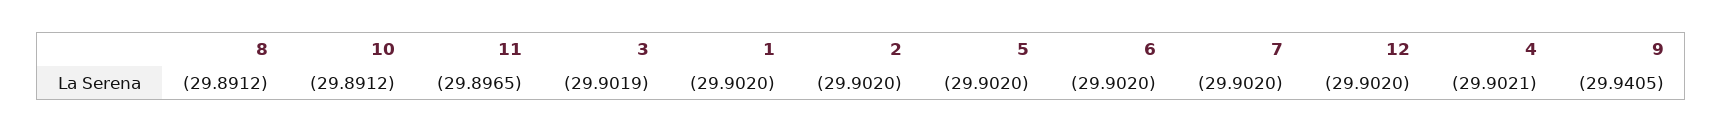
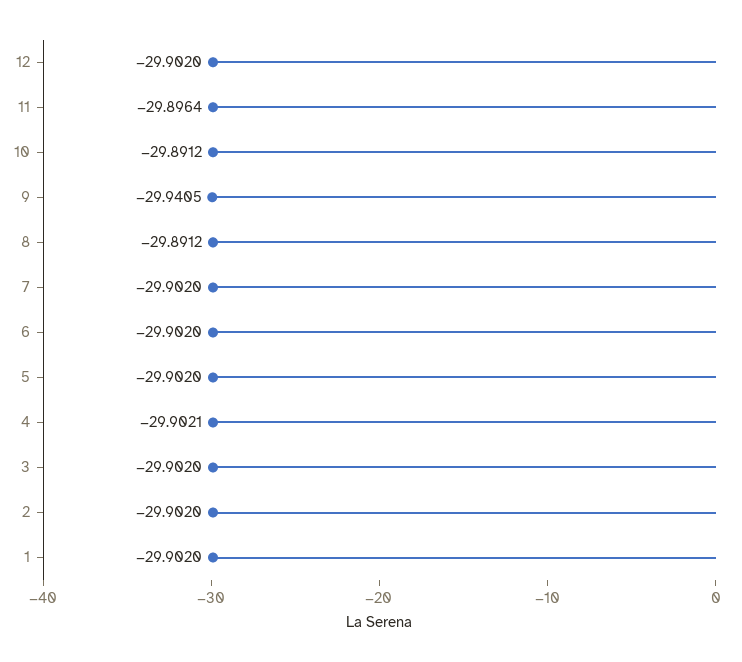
11: -29.8965 -> -29.8964
3: -29.9019 -> -29.902

